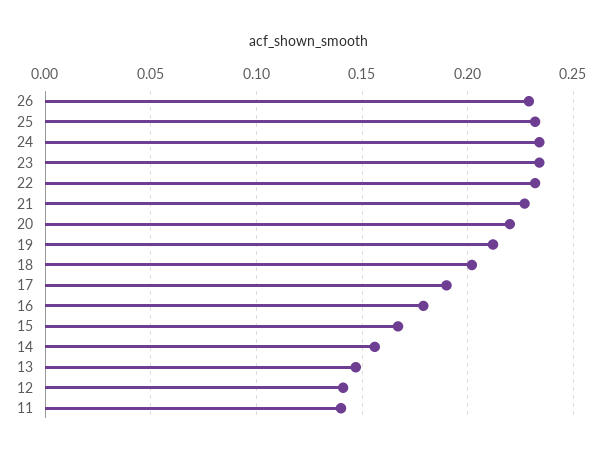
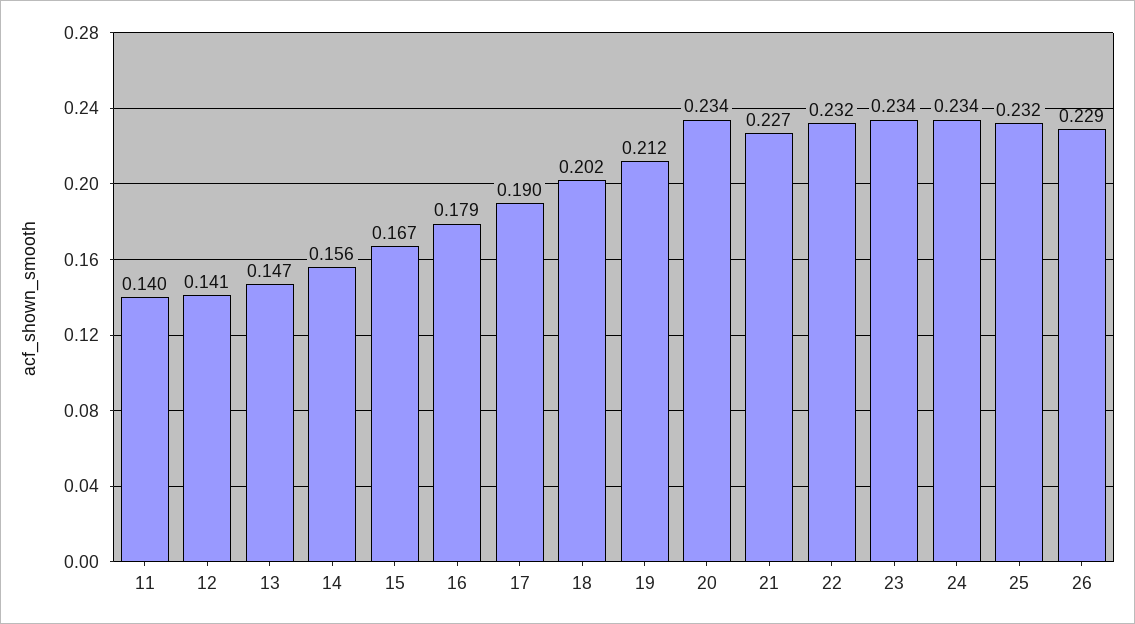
20: 0.22 -> 0.234

